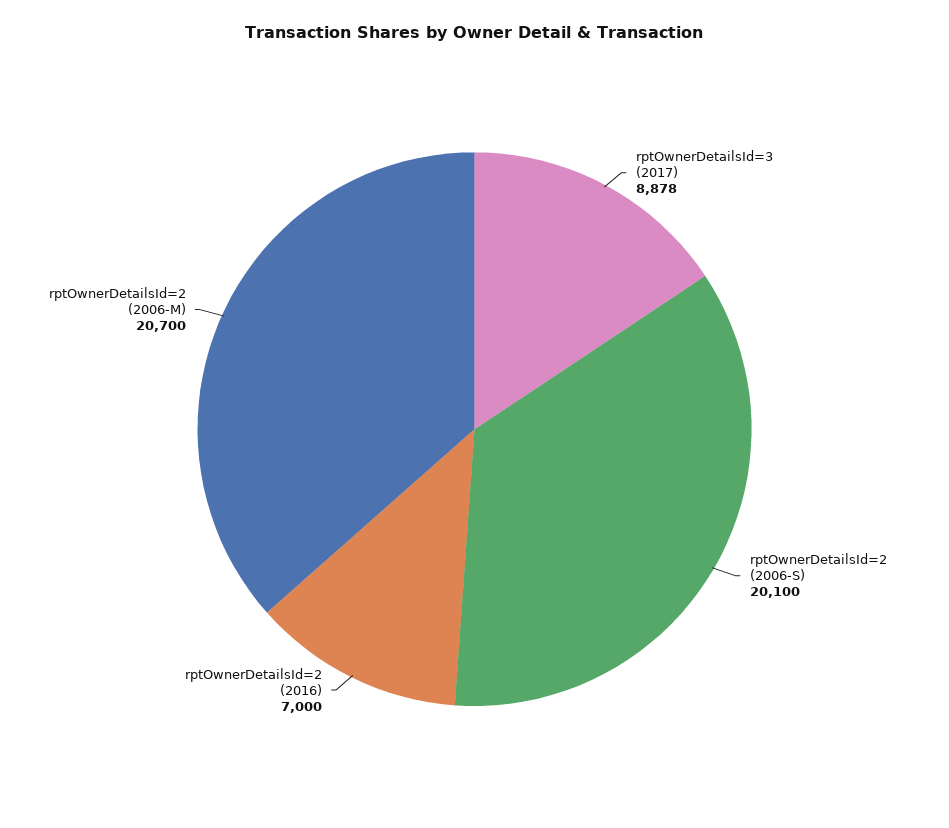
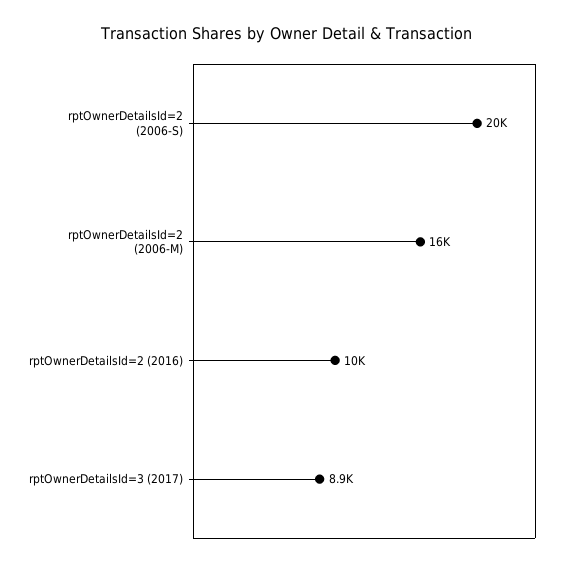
rptOwnerDetailsId=2 (2016): 7000 -> 10000
rptOwnerDetailsId=2 (2006-M): 20700 -> 16000

